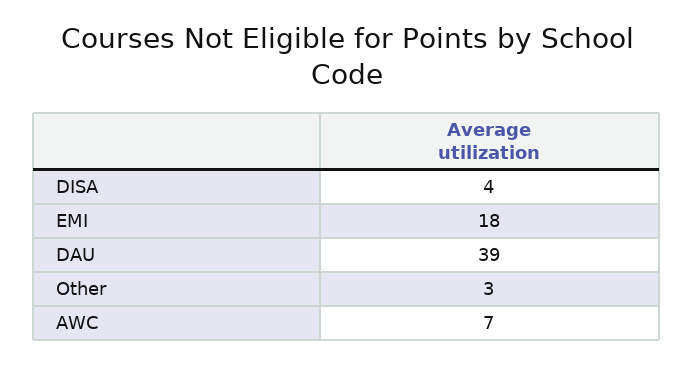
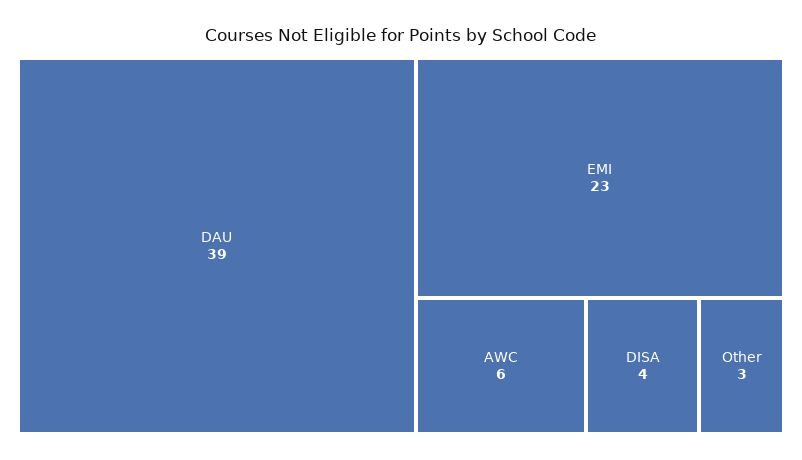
EMI: 18 -> 23
AWC: 7 -> 6

